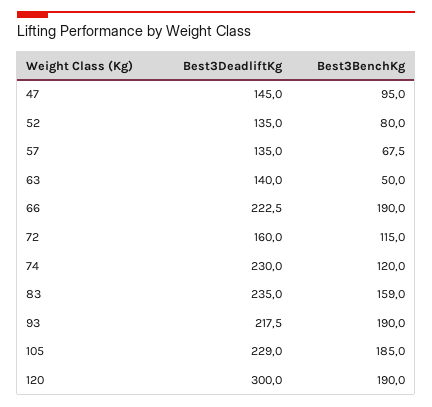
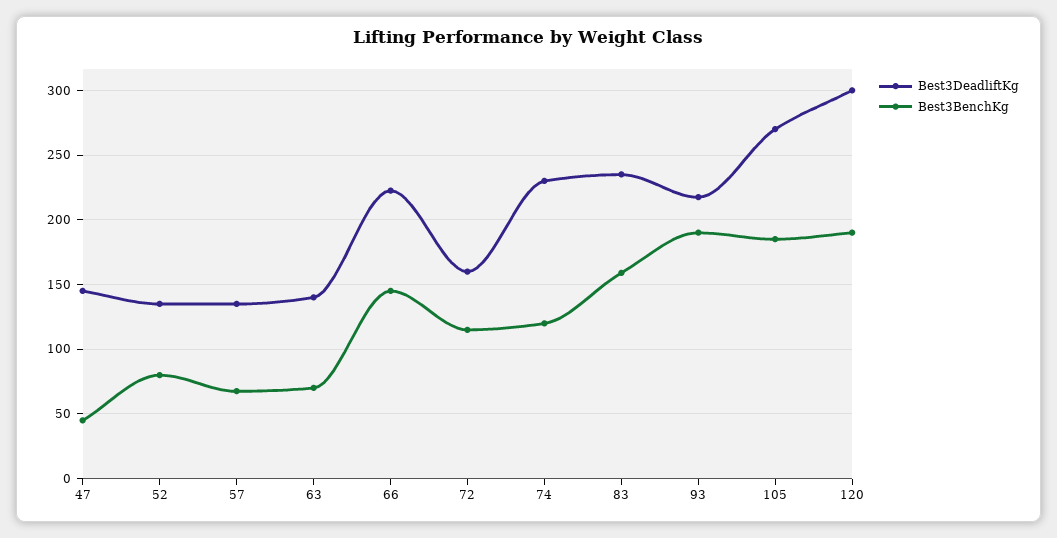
Best3BenchKg, 47: 95 -> 45
Best3BenchKg, 63: 50 -> 70
Best3BenchKg, 66: 190 -> 145
Best3DeadliftKg, 105: 229 -> 270

